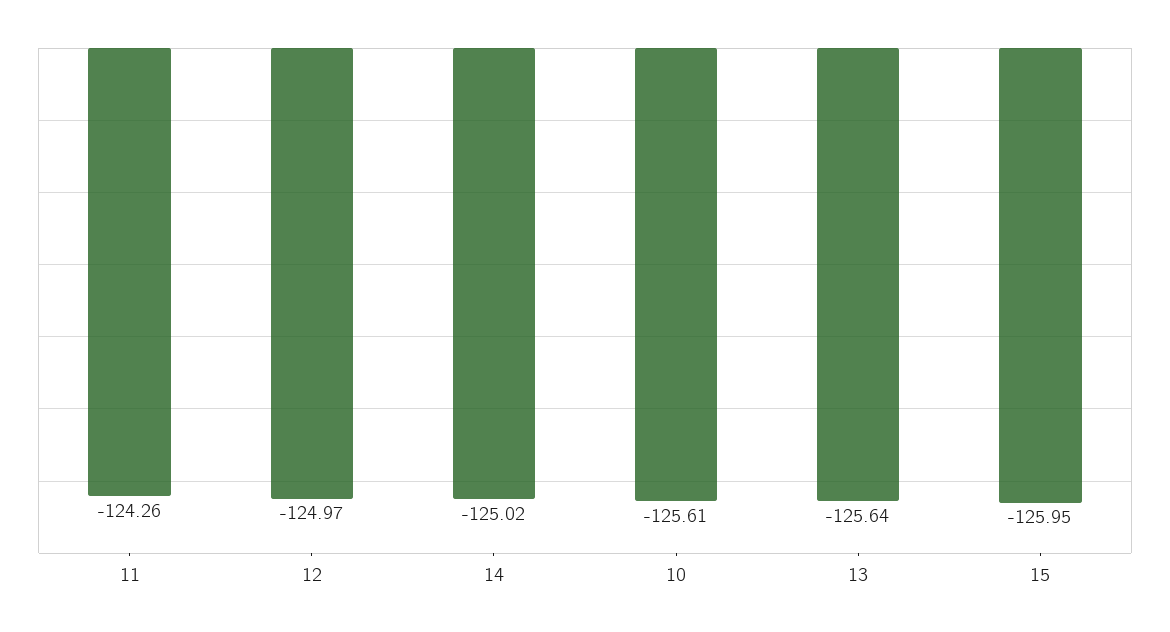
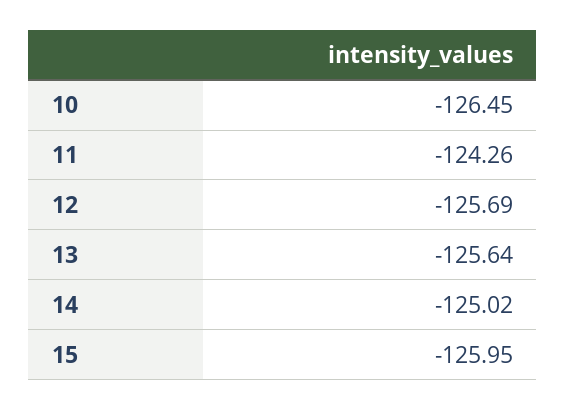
12: -124.97 -> -125.69
10: -125.61 -> -126.45

